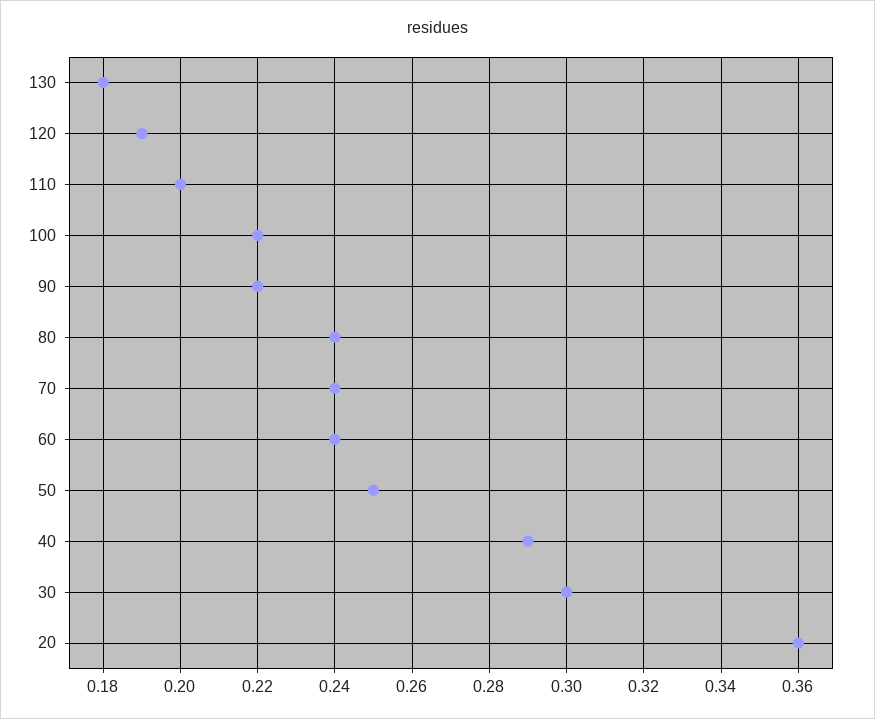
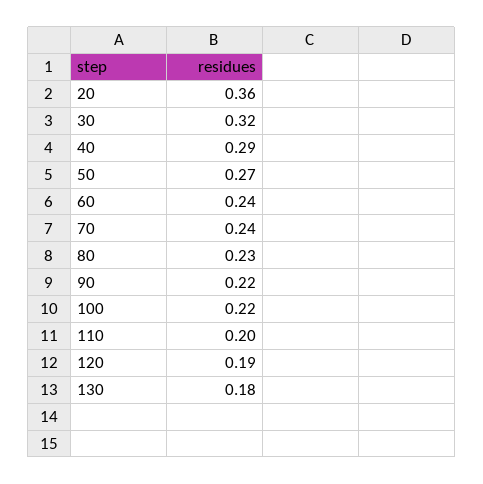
80: 0.24 -> 0.23
50: 0.25 -> 0.27
30: 0.3 -> 0.32

